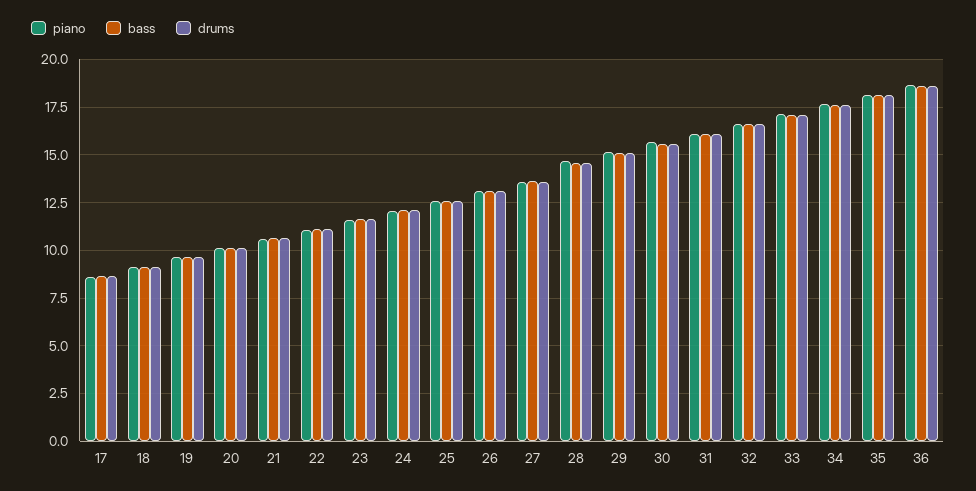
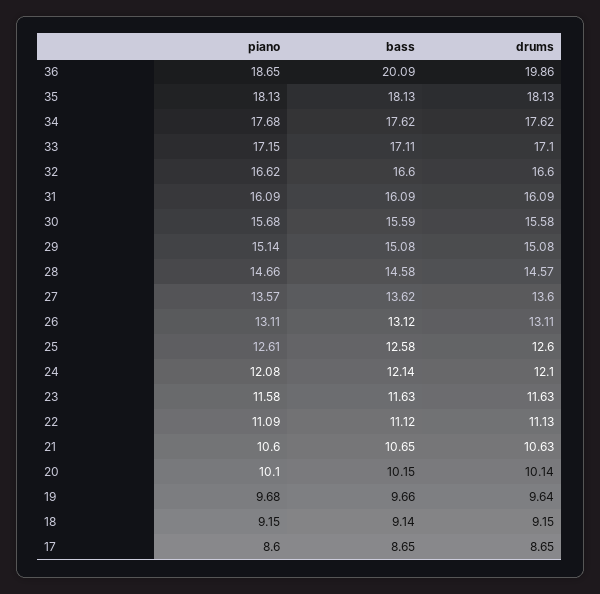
bass, 36: 18.5 -> 20.09
drums, 36: 18.5 -> 19.86

